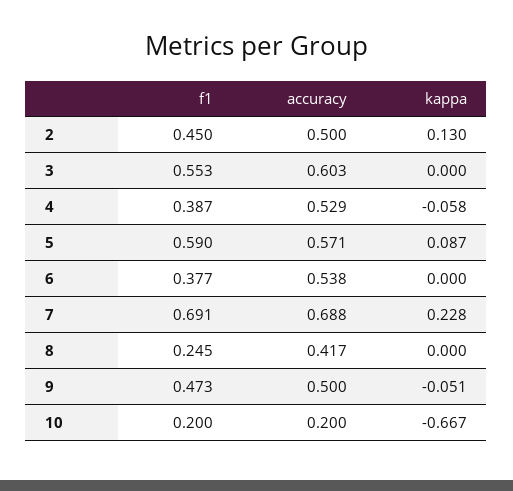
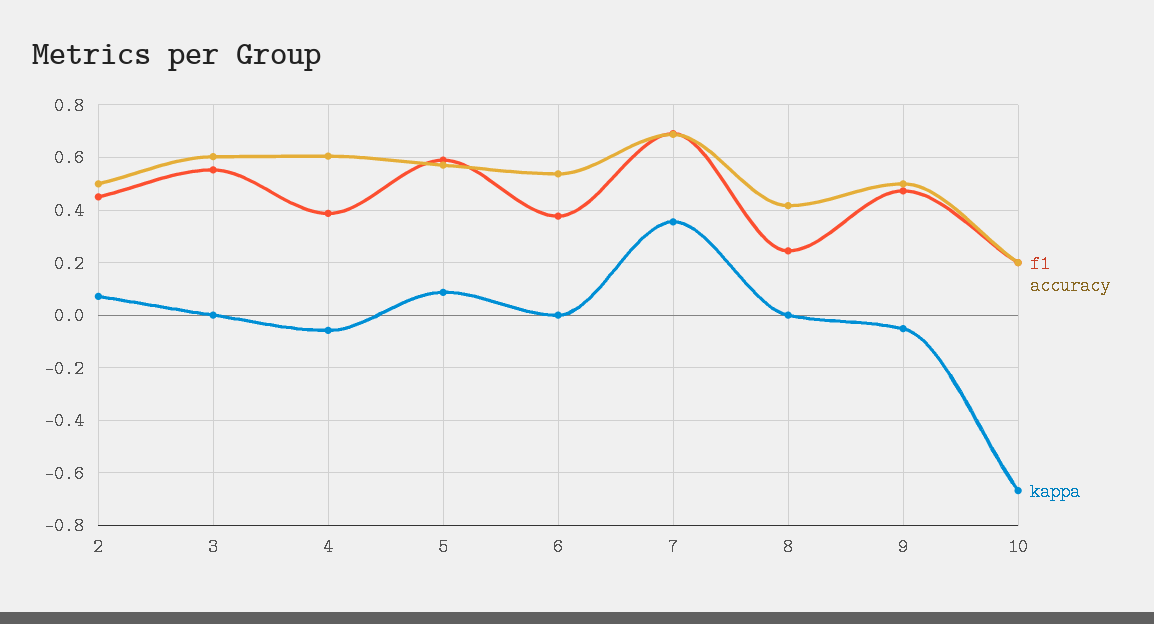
kappa, 2: 0.13 -> 0.075
accuracy, 4: 0.529 -> 0.6
kappa, 7: 0.228 -> 0.35

